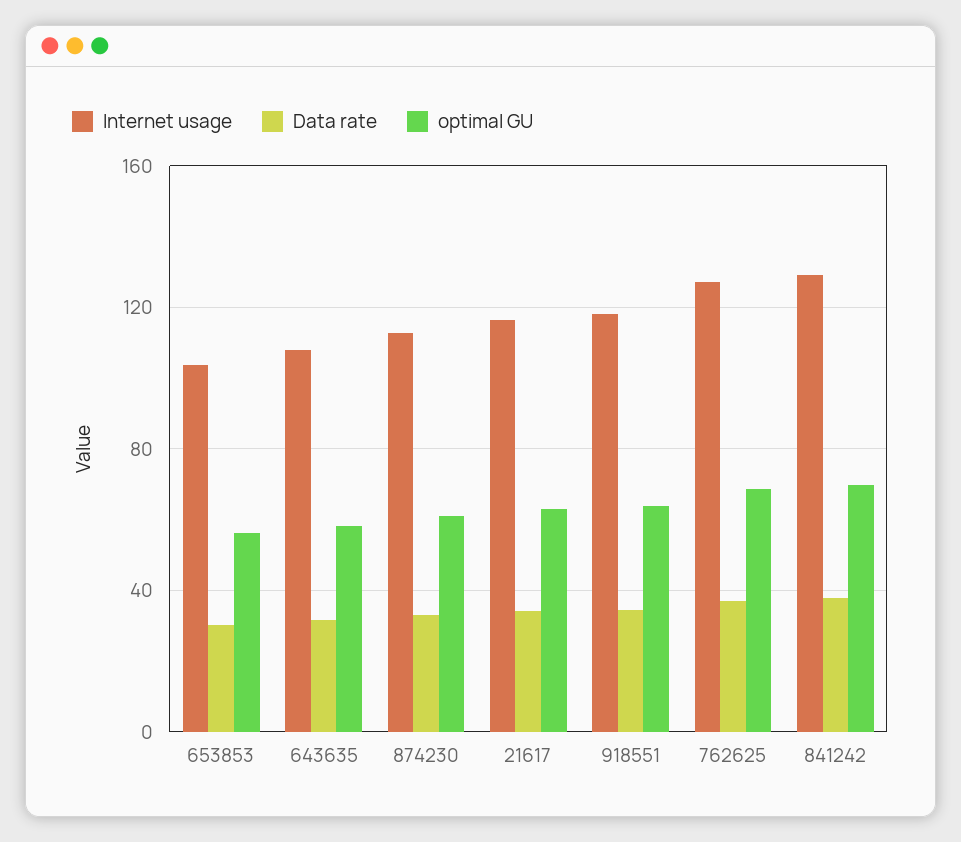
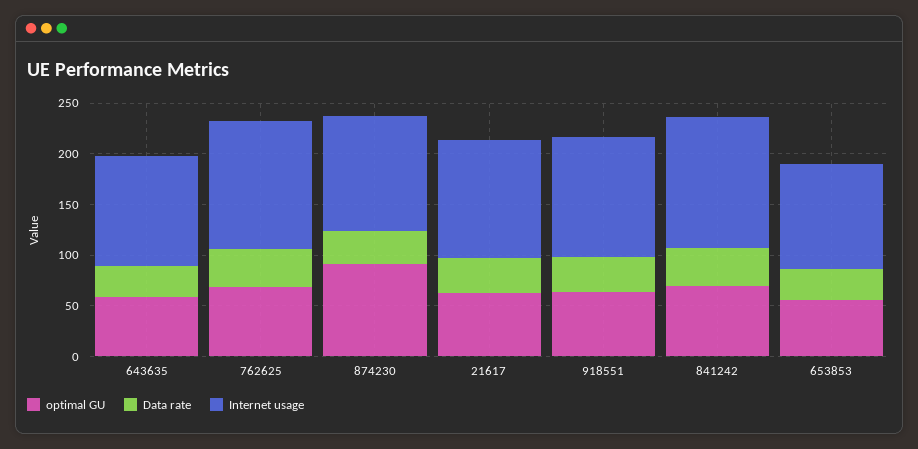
optimal GU, 874230: 60 -> 90

